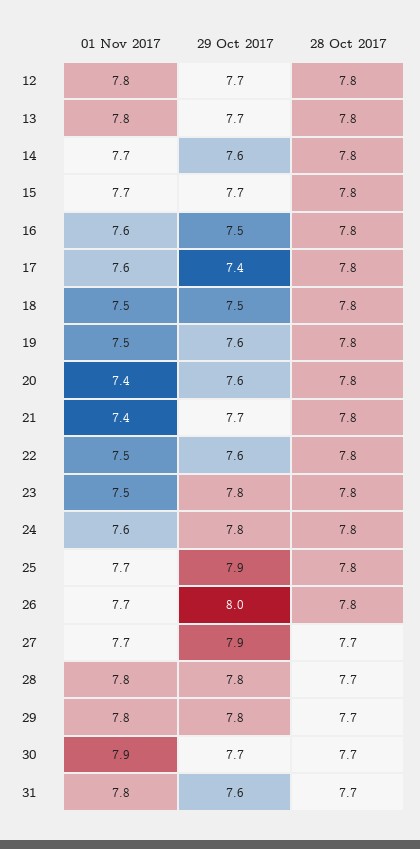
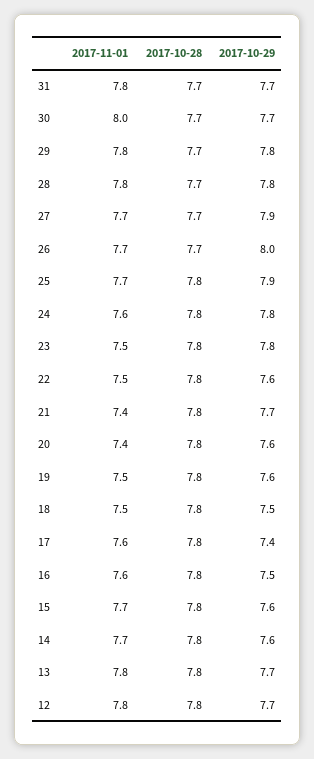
29 Oct 2017, 15: 7.7 -> 7.6
28 Oct 2017, 26: 7.8 -> 7.7
01 Nov 2017, 30: 7.9 -> 8
29 Oct 2017, 31: 7.6 -> 7.7

